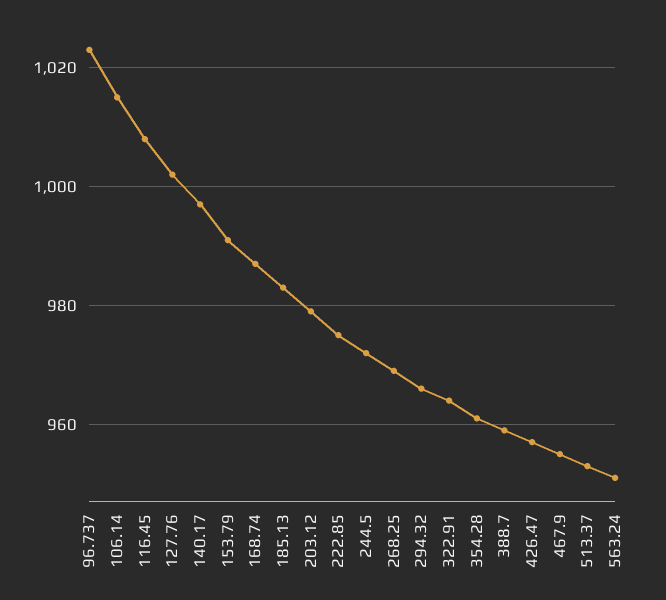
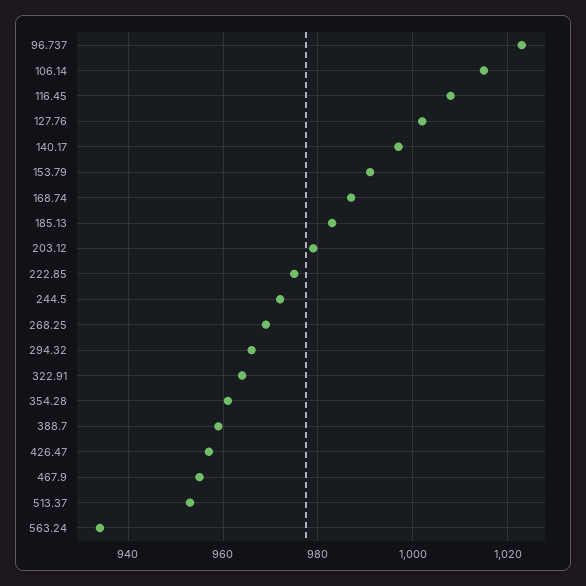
563.24: 950 -> 935

